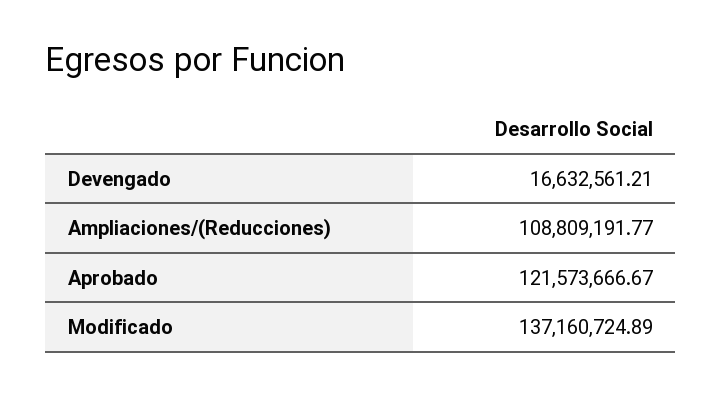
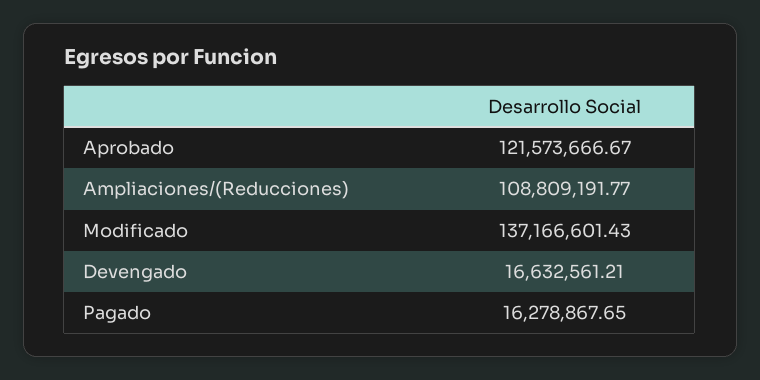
Modificado: 137160724.89 -> 137166601.43
Pagado: none -> 16278867.65

